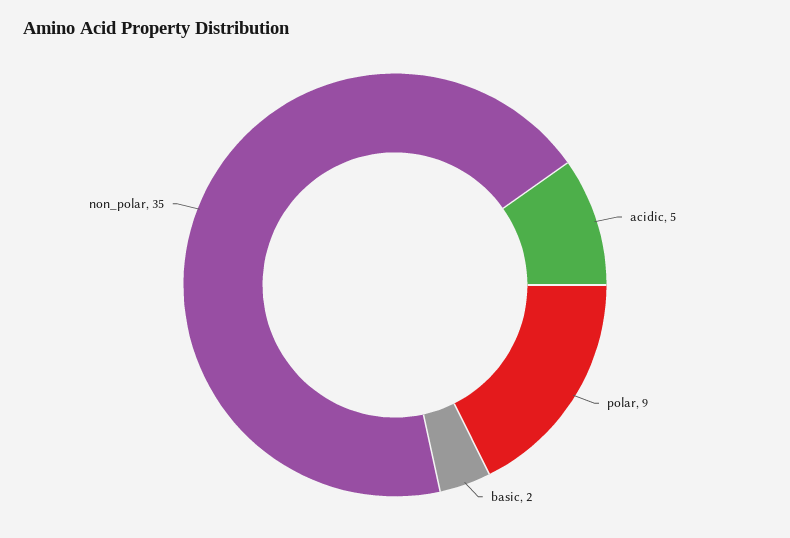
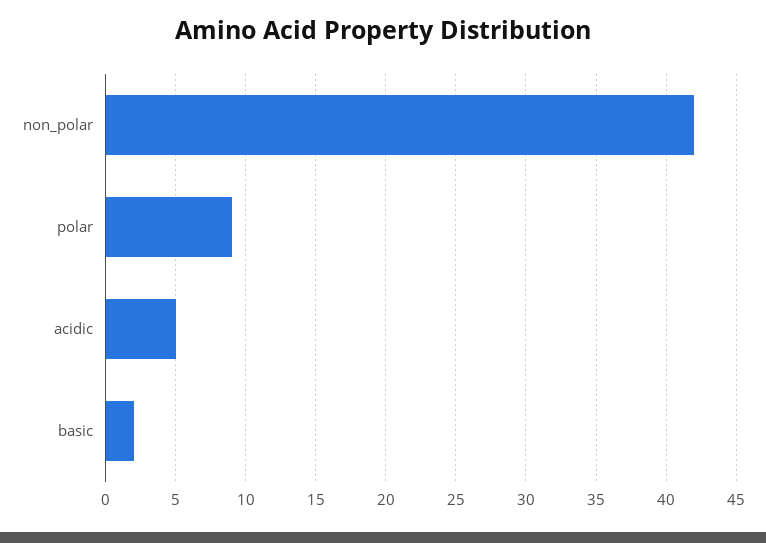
non_polar: 35 -> 42

